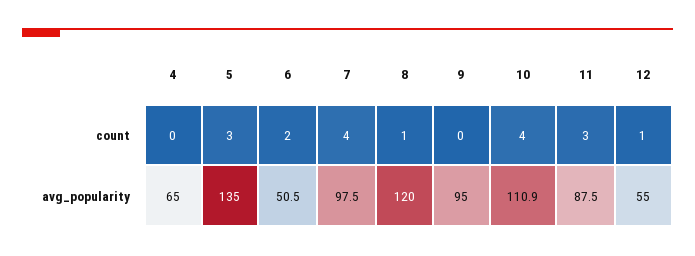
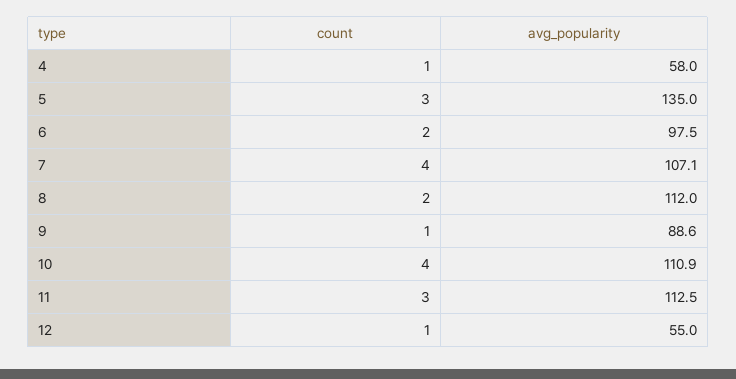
4, count: 0 -> 1
8, count: 1 -> 2
9, count: 0 -> 1
4, avg_popularity: 65 -> 58
6, avg_popularity: 50.5 -> 97.5
7, avg_popularity: 97.5 -> 107.1
8, avg_popularity: 120 -> 112
9, avg_popularity: 95 -> 88.6
11, avg_popularity: 87.5 -> 112.5

